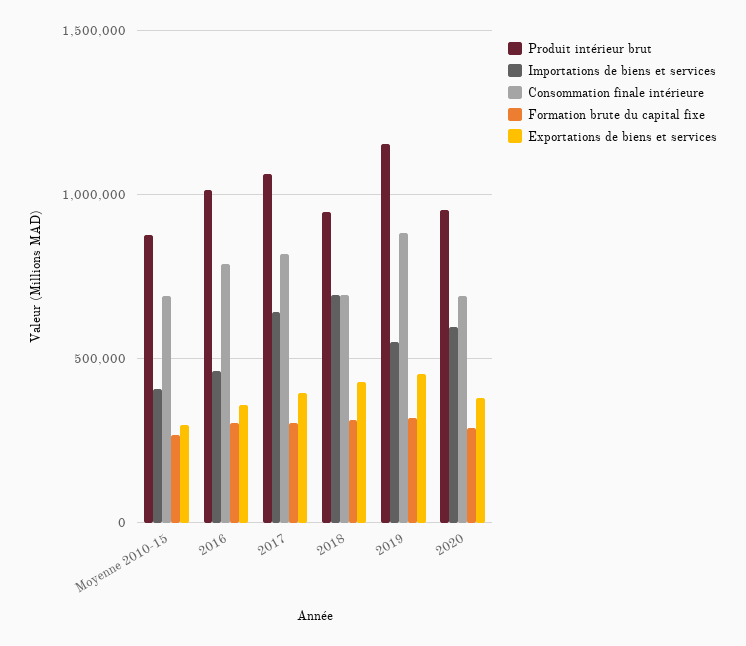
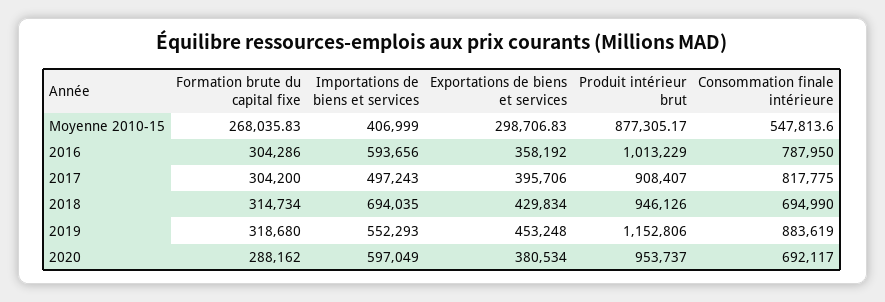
Consommation finale intérieure, Moyenne 2010-15: 700000 -> 547813.6
Importations de biens et services, 2016: 450000 -> 593656
Produit intérieur brut, 2017: 1050000 -> 908407
Importations de biens et services, 2017: 650000 -> 497243

